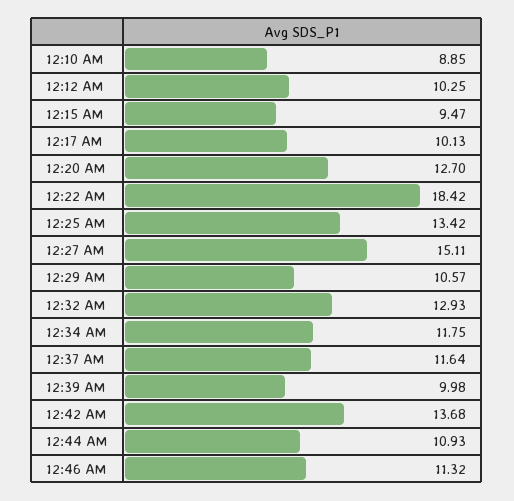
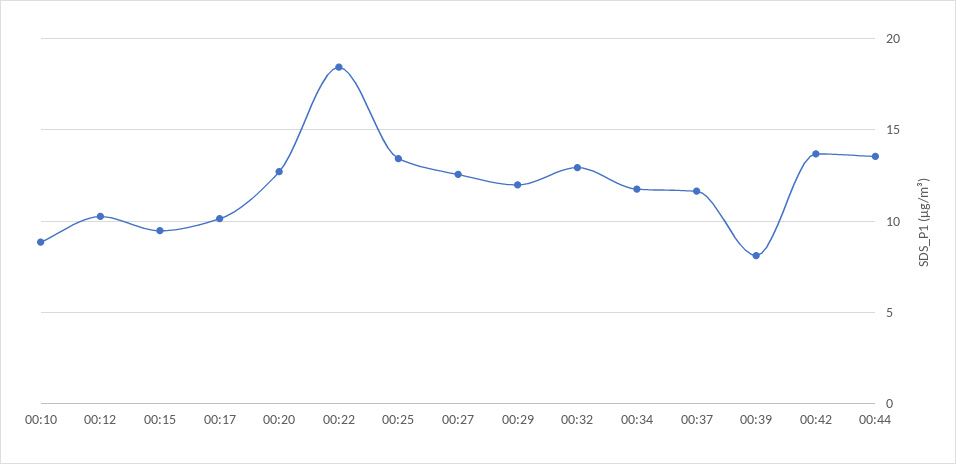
12:27 AM: 15.11 -> 12.5
12:29 AM: 10.57 -> 12
12:39 AM: 9.98 -> 8
12:44 AM: 10.93 -> 13.5
12:46 AM: 11.32 -> none

